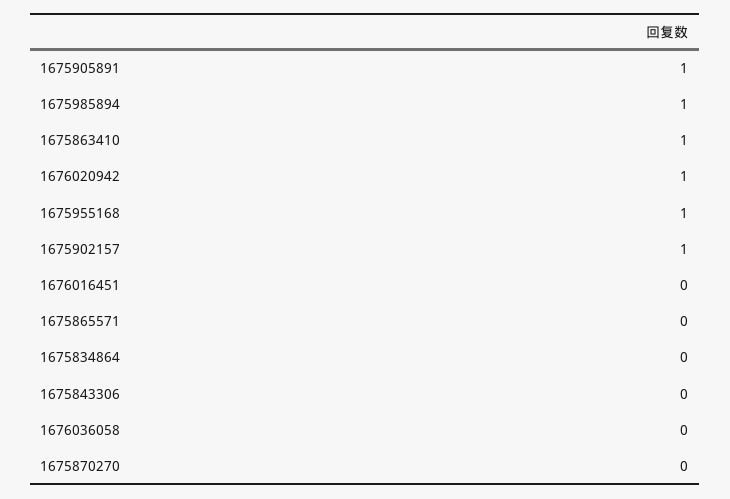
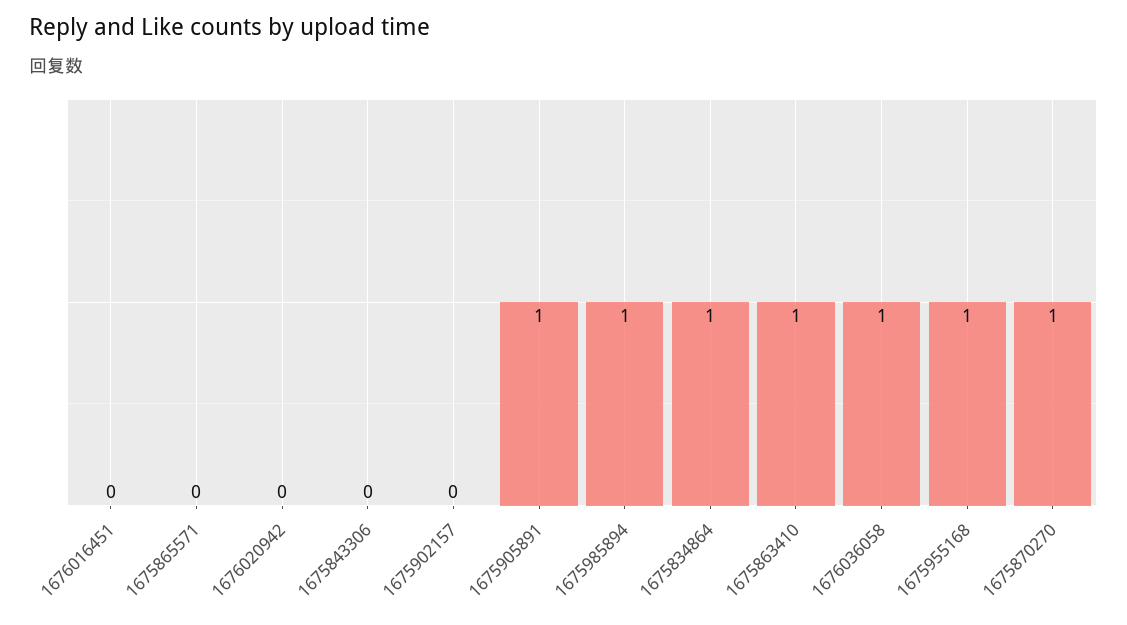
1676020942: 1 -> 0
1675902157: 1 -> 0
1675834864: 0 -> 1
1676036058: 0 -> 1
1675870270: 0 -> 1

